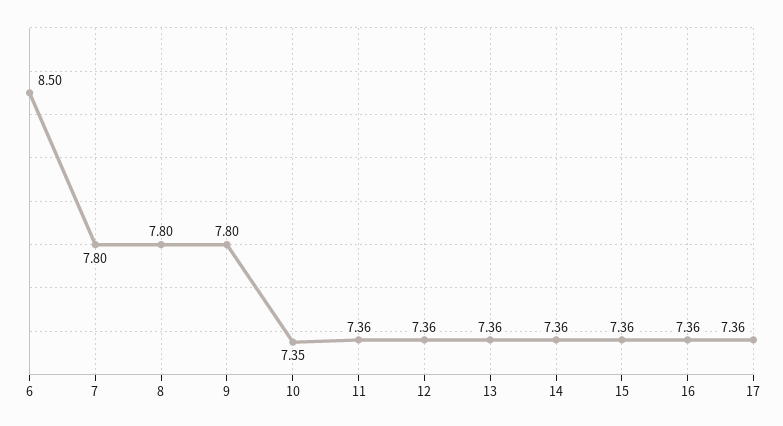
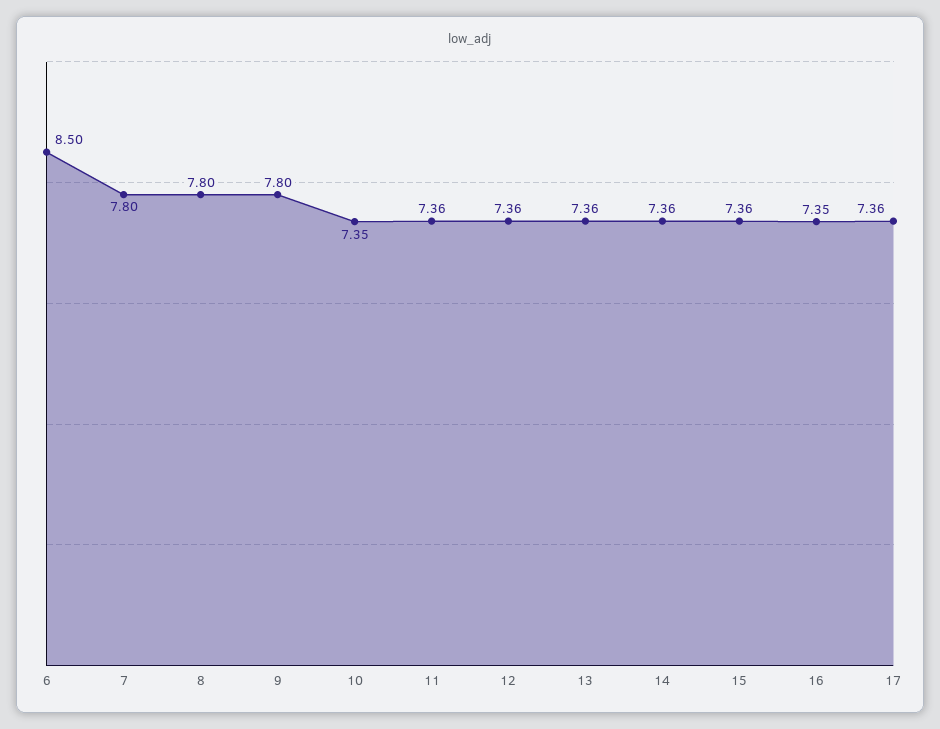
16: 7.36 -> 7.35

